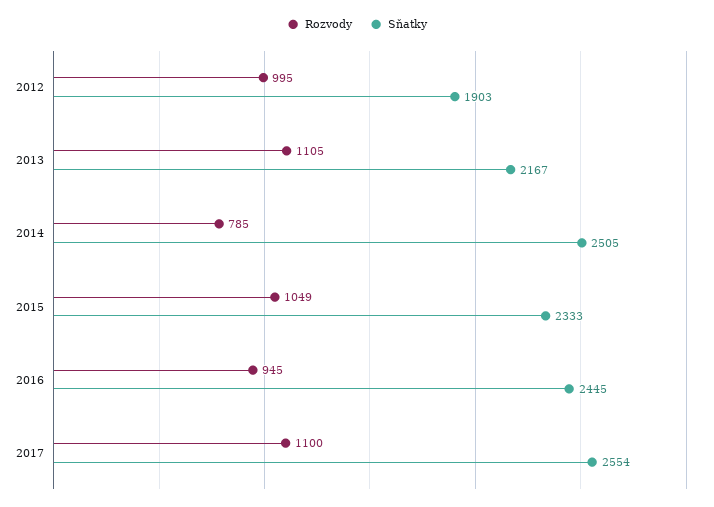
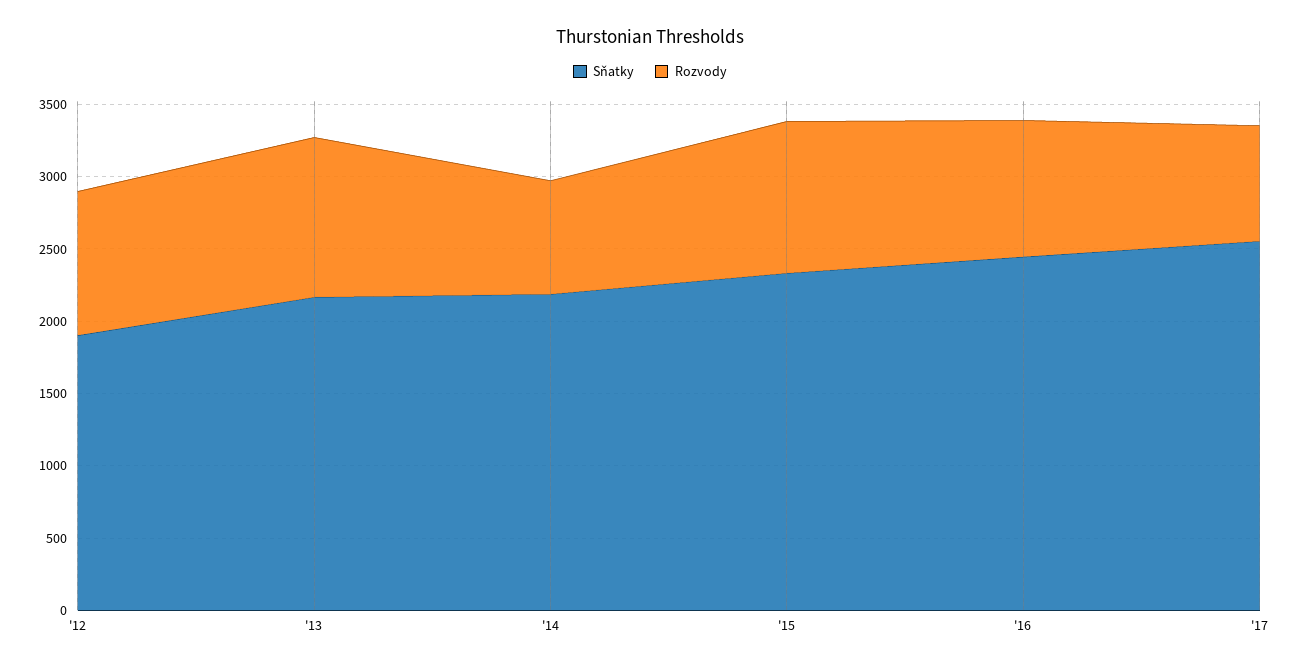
Sňatky, 2014: 2505 -> 2200
Rozvody, 2017: 1100 -> 800

